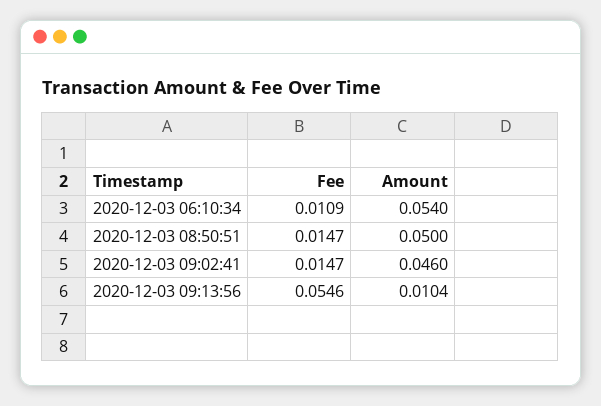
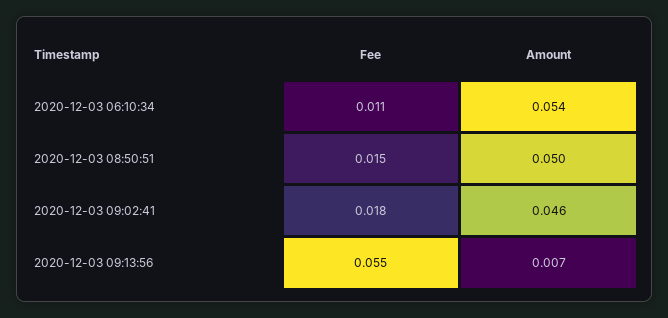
Fee, 2020-12-03 09:02:41: 0.0147 -> 0.018
Amount, 2020-12-03 09:13:56: 0.0104 -> 0.007

